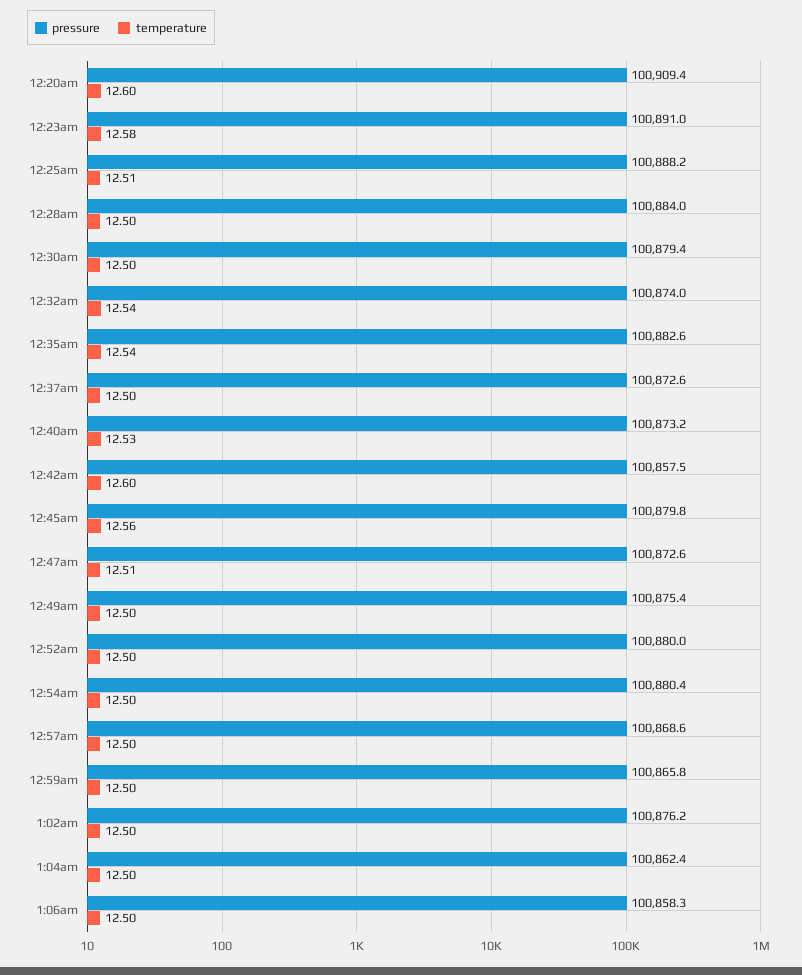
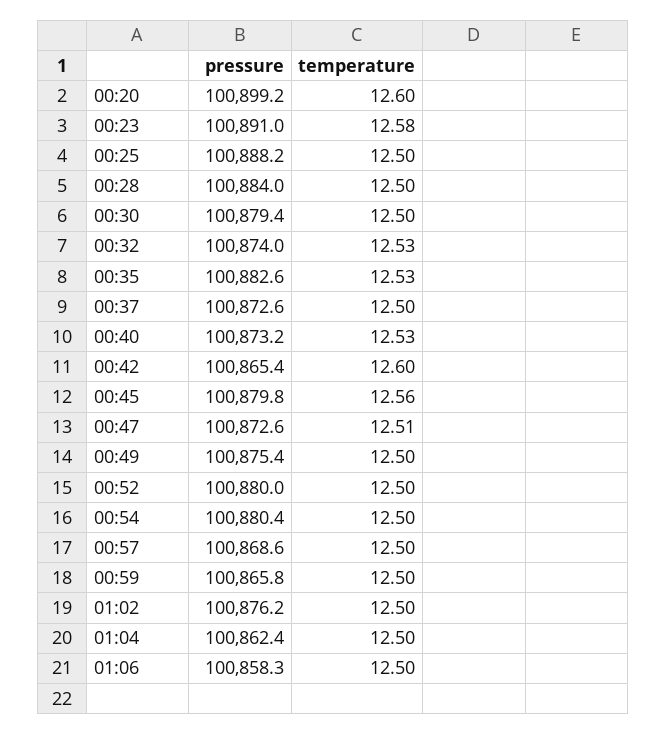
pressure, 12:20am: 100909.4 -> 100899.2
temperature, 12:25am: 12.51 -> 12.5
temperature, 12:32am: 12.54 -> 12.53
temperature, 12:35am: 12.54 -> 12.53
pressure, 12:42am: 100857.5 -> 100865.4

